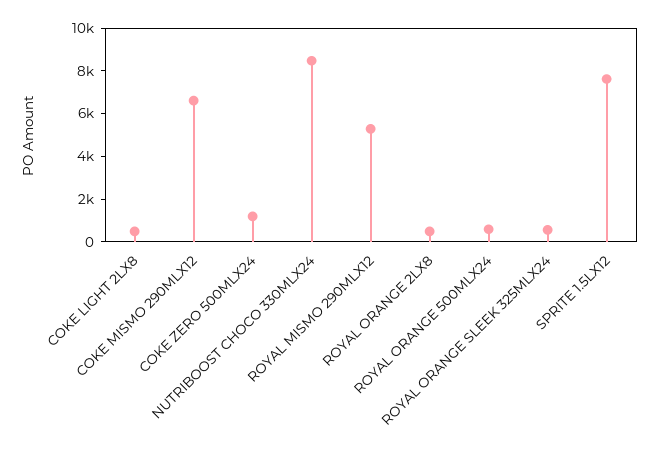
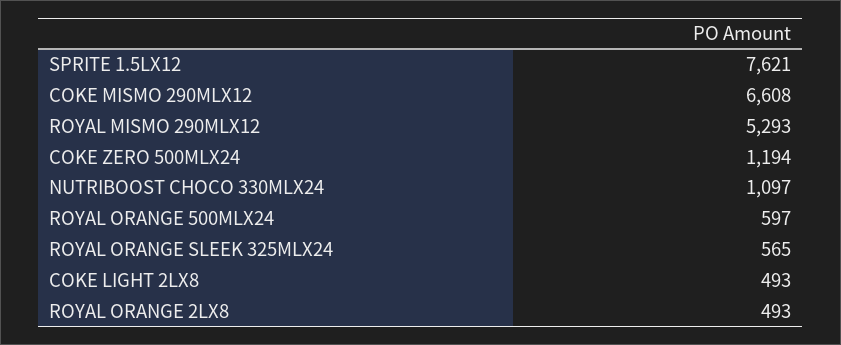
NUTRIBOOST CHOCO 330MLX24: 8500 -> 1097

